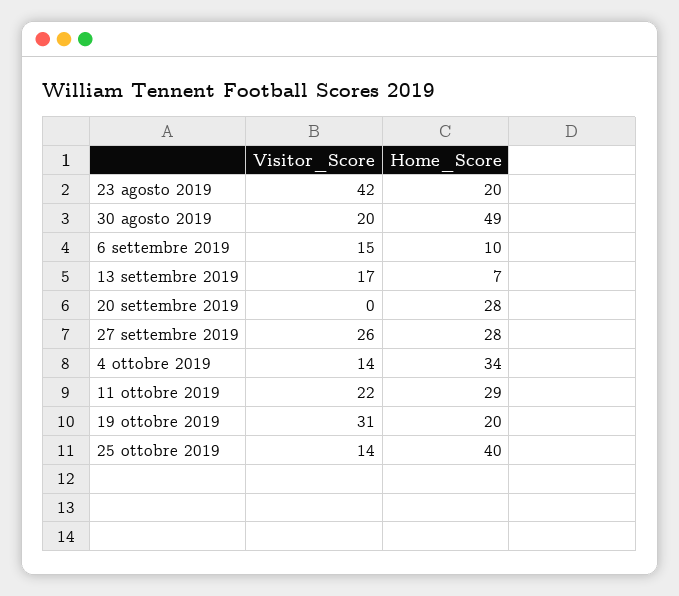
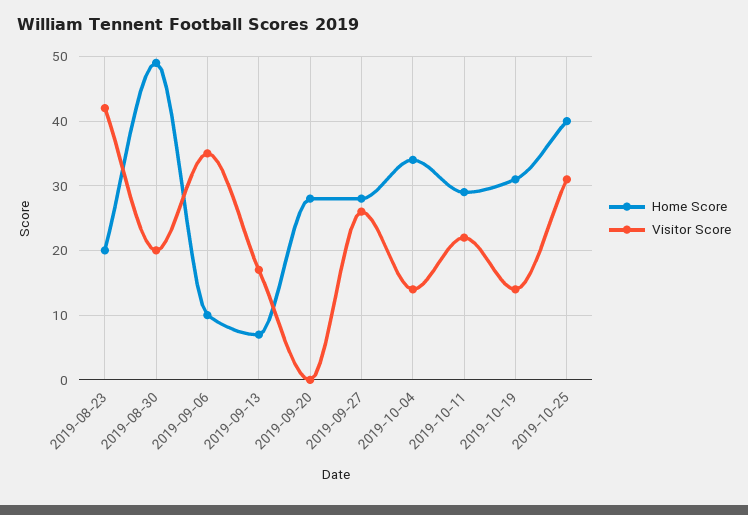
Visitor_Score, 6 settembre 2019: 15 -> 35
Visitor_Score, 19 ottobre 2019: 31 -> 14
Home_Score, 19 ottobre 2019: 20 -> 31
Visitor_Score, 25 ottobre 2019: 14 -> 31

